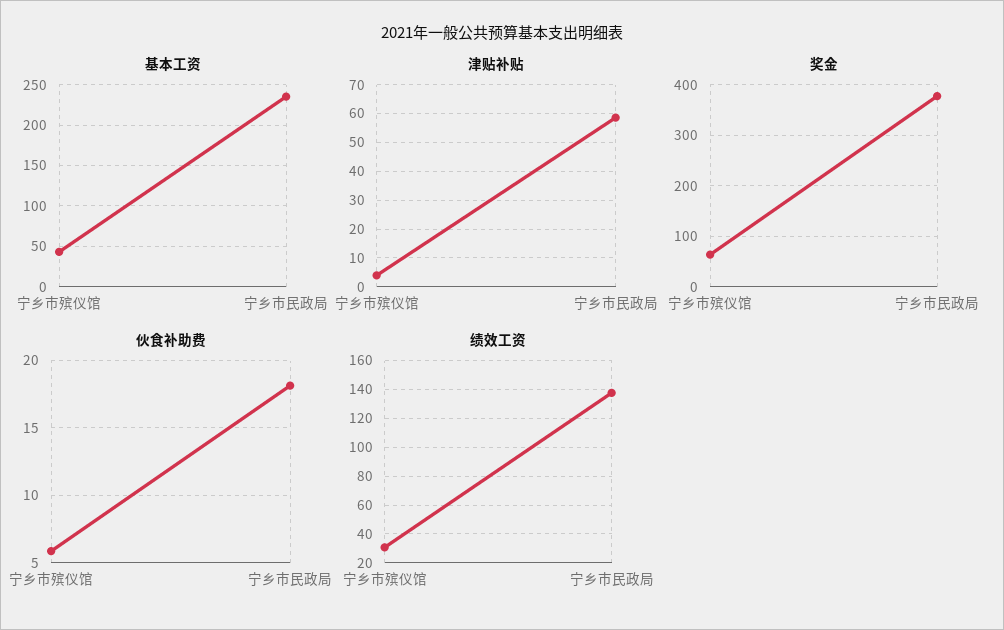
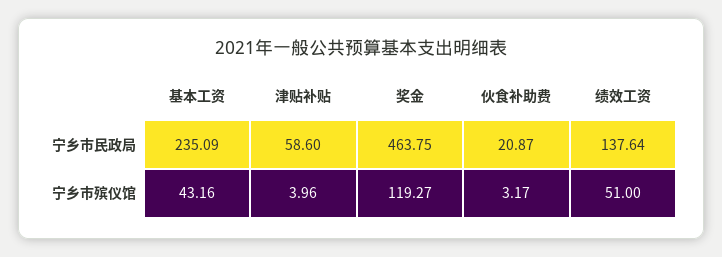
奖金, 宁乡市殡仪馆: 60 -> 119.27
奖金, 宁乡市民政局: 380 -> 463.75
伙食补助费, 宁乡市殡仪馆: 6 -> 3.17
伙食补助费, 宁乡市民政局: 18 -> 20.87
绩效工资, 宁乡市殡仪馆: 30 -> 51

